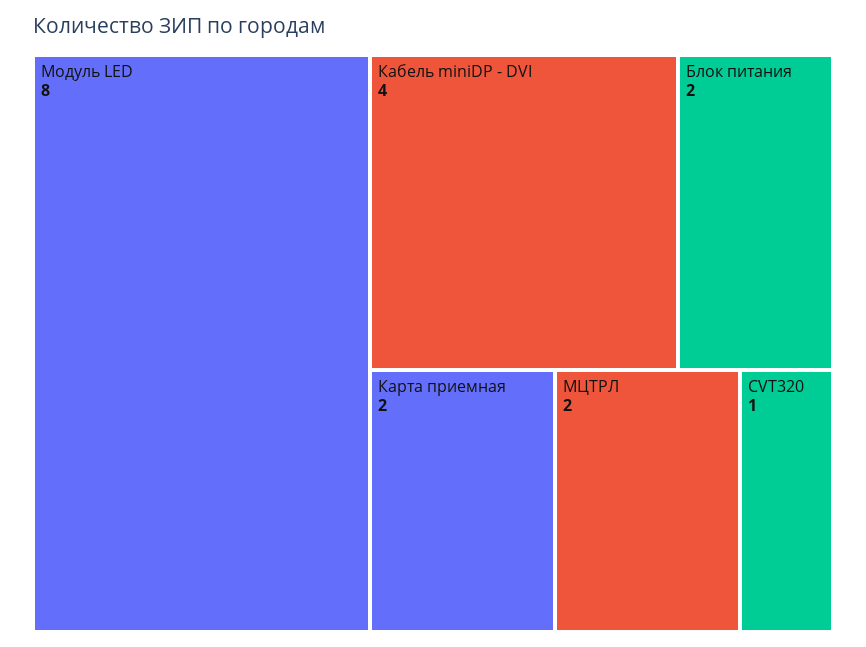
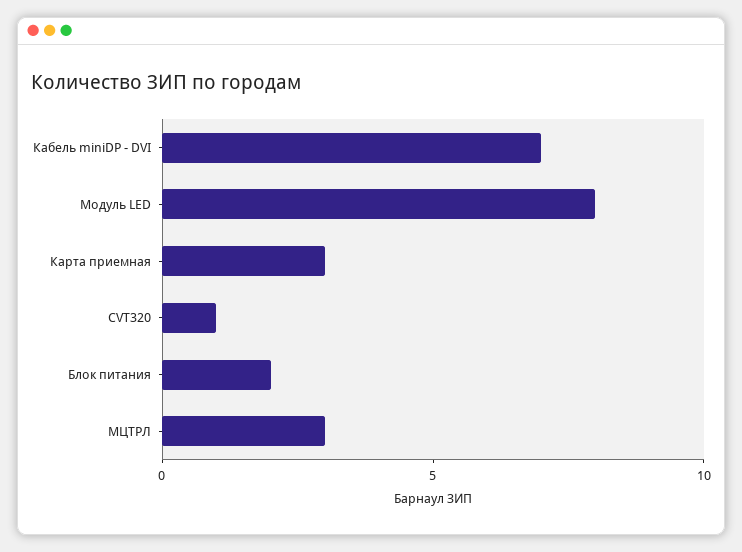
Кабель miniDP - DVI: 4 -> 7
Карта приемная: 2 -> 3
МЦТРЛ: 2 -> 3

